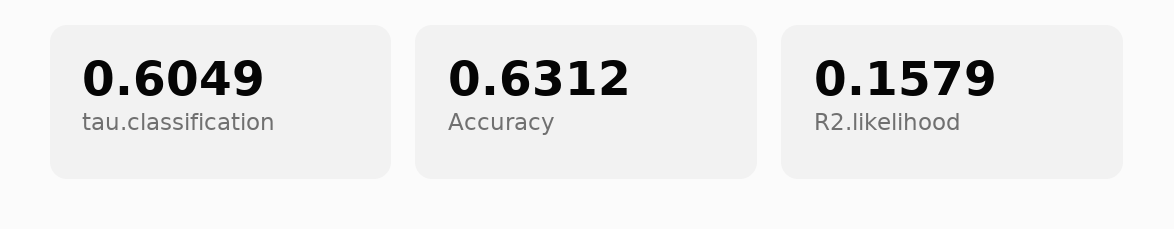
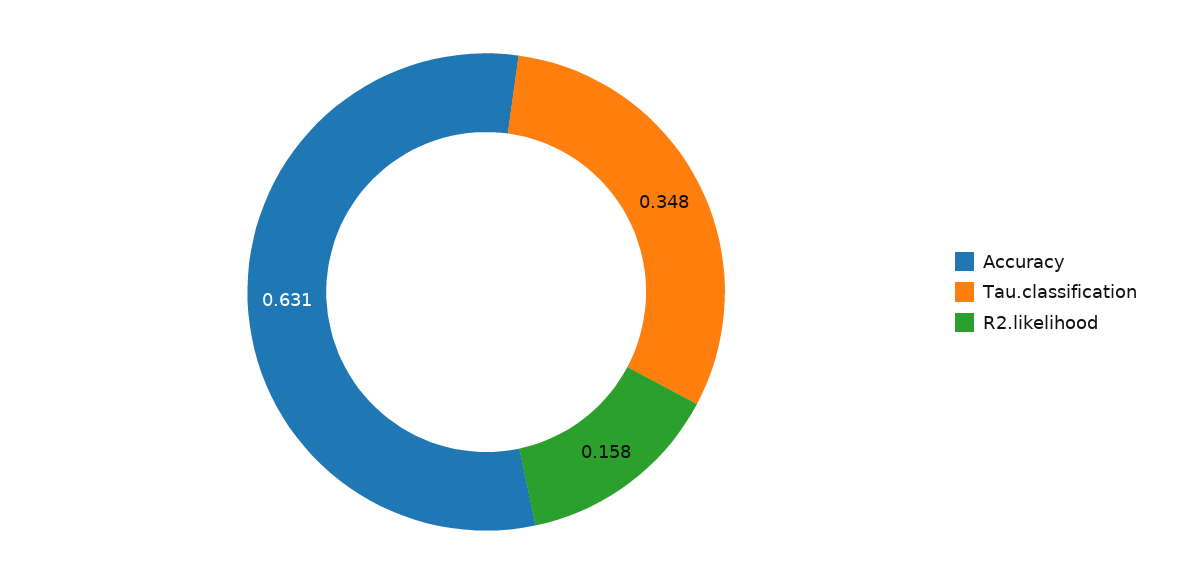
tau.classification: 0.6049 -> 0.348

